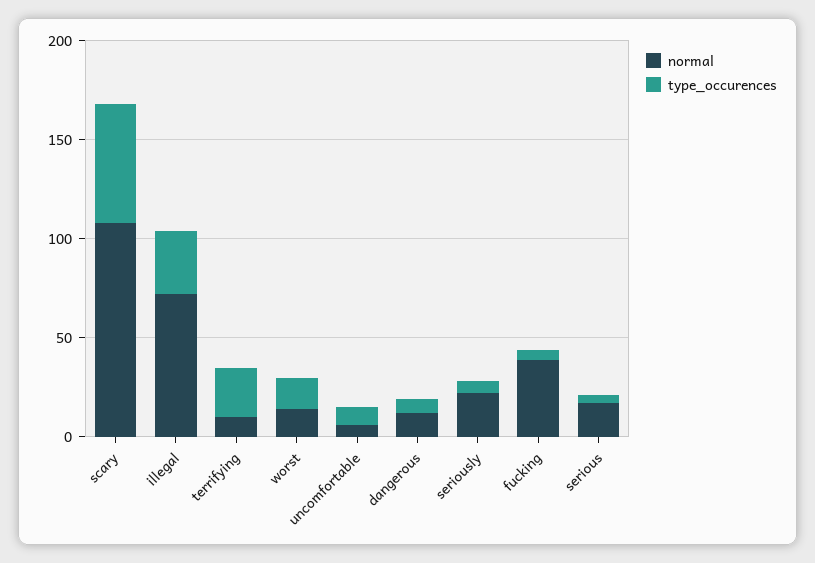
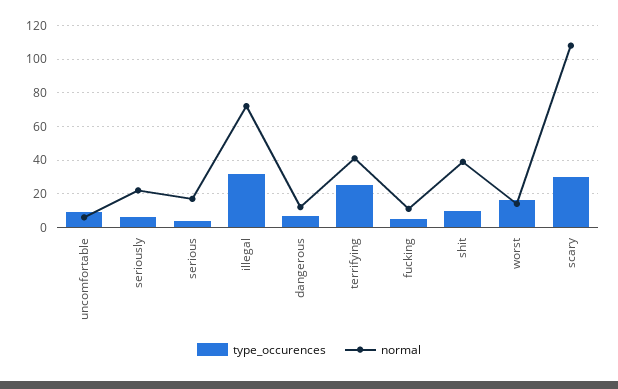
type_occurences, scary: 60 -> 30
normal, terrifying: 10 -> 40
normal, fucking: 40 -> 10
type_occurences, shit: none -> 10
normal, shit: none -> 40

